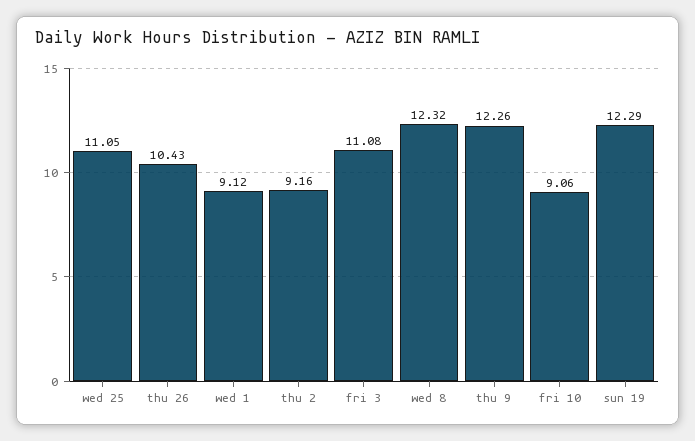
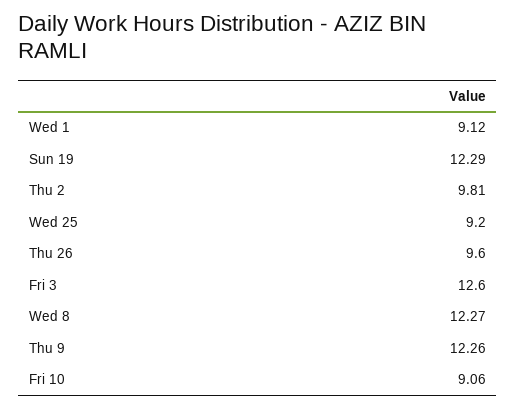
wed 25: 11.05 -> 9.2
thu 26: 10.43 -> 9.6
thu 2: 9.16 -> 9.81
fri 3: 11.08 -> 12.6
wed 8: 12.32 -> 12.27

